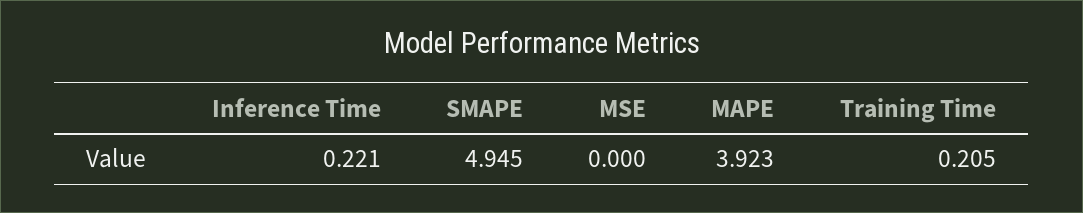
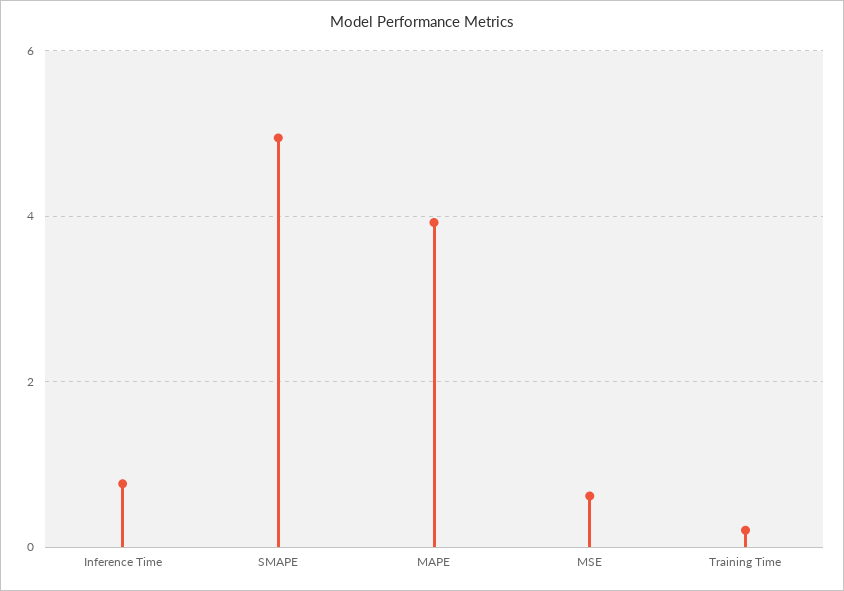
Inference Time: 0.221 -> 0.8
MSE: 0 -> 0.6

